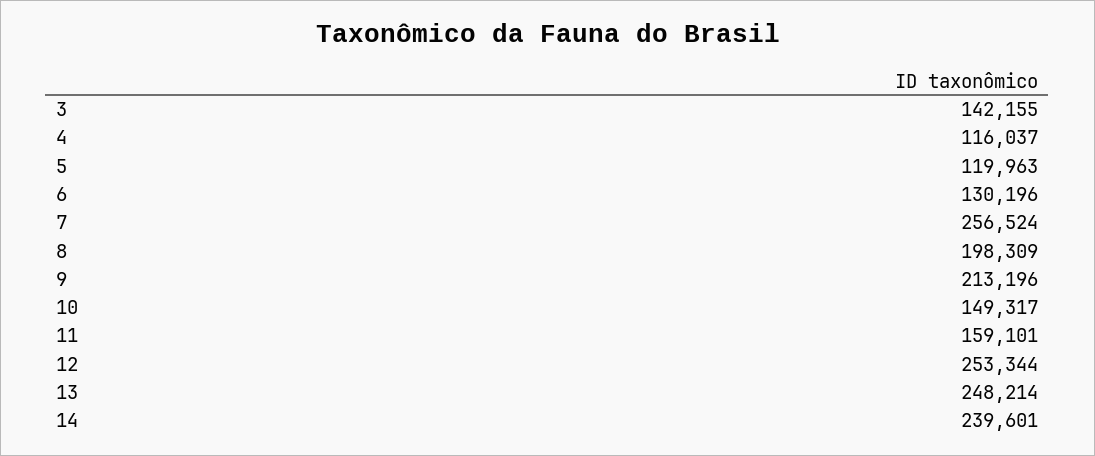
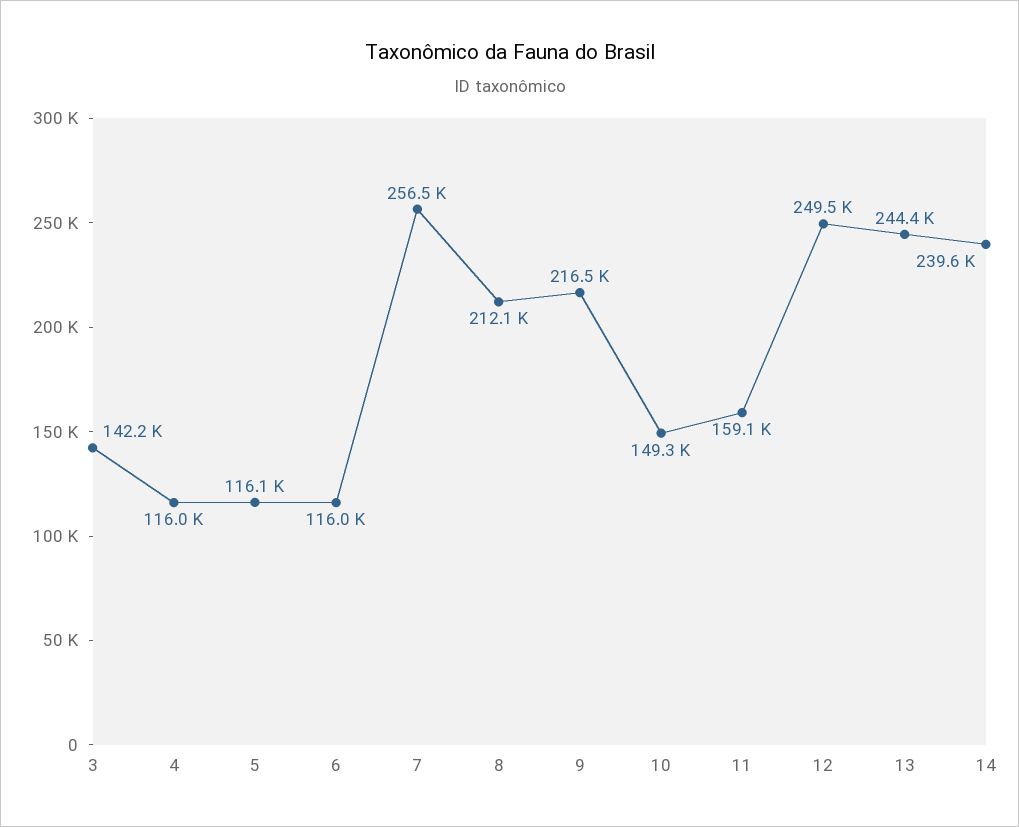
5: 119963 -> 116100
6: 130196 -> 116000
8: 198309 -> 212100
9: 213196 -> 216500
12: 253344 -> 249500
13: 248214 -> 244400

